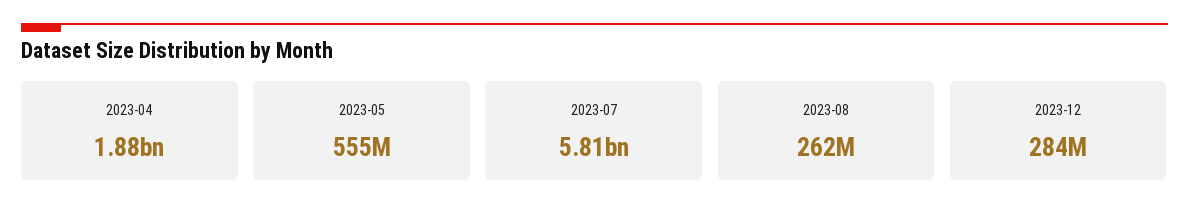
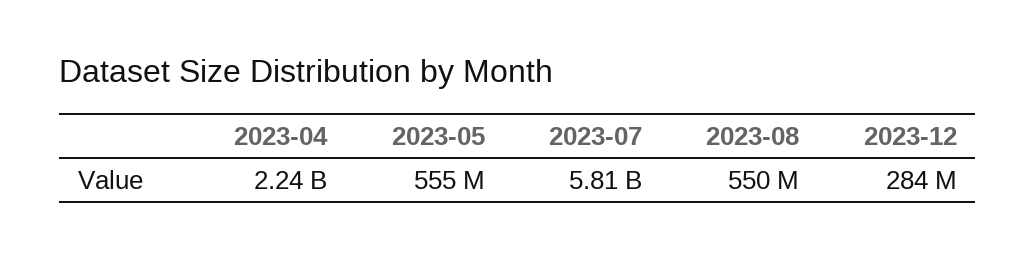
2023-04: 1880000000 -> 2240000000
2023-08: 262000000 -> 550000000

